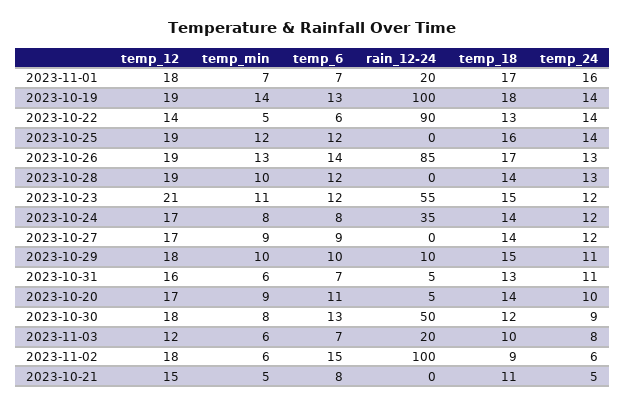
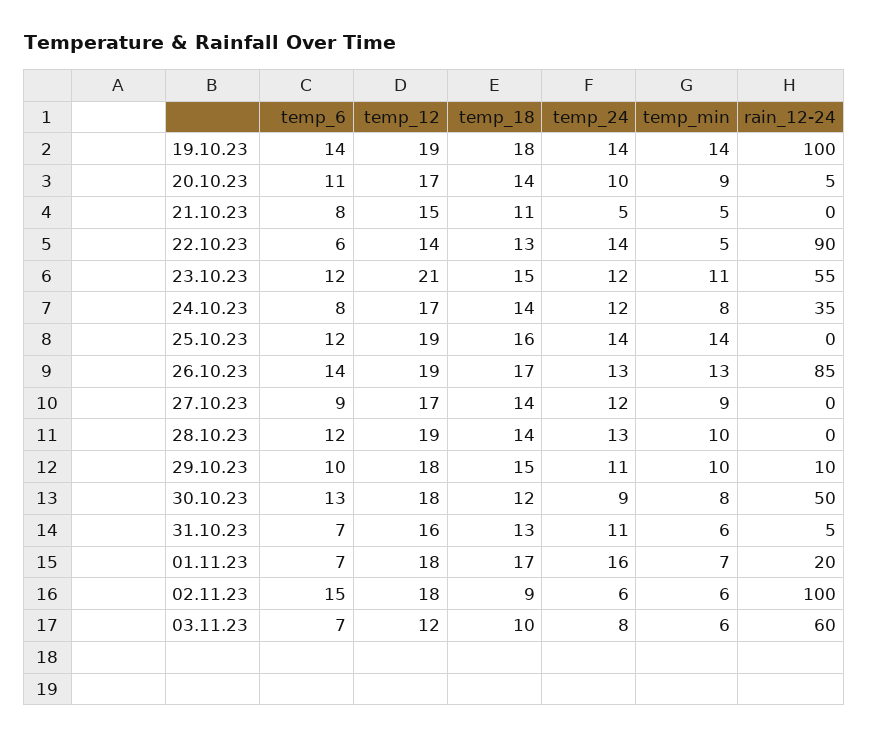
temp_6, 2023-10-19: 13 -> 14
temp_min, 2023-10-25: 12 -> 14
rain_12-24, 2023-11-03: 20 -> 60

